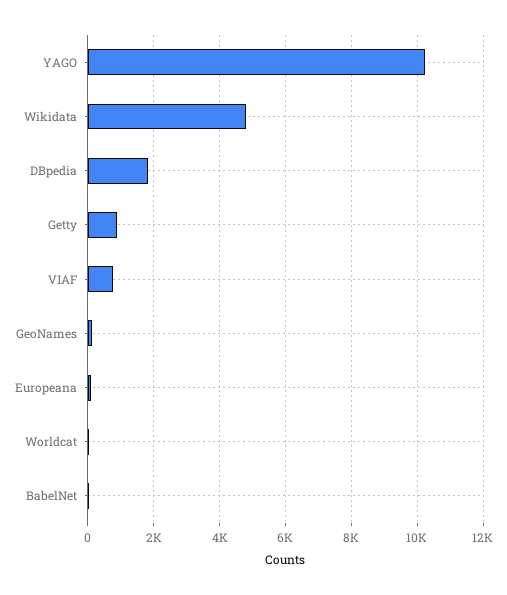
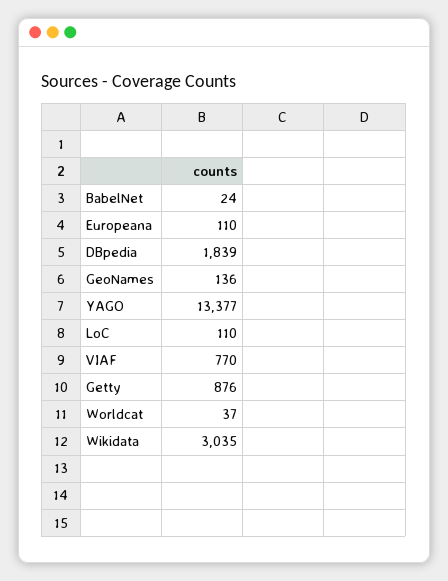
YAGO: 10200 -> 13377
Wikidata: 4800 -> 3035
LoC: none -> 110

